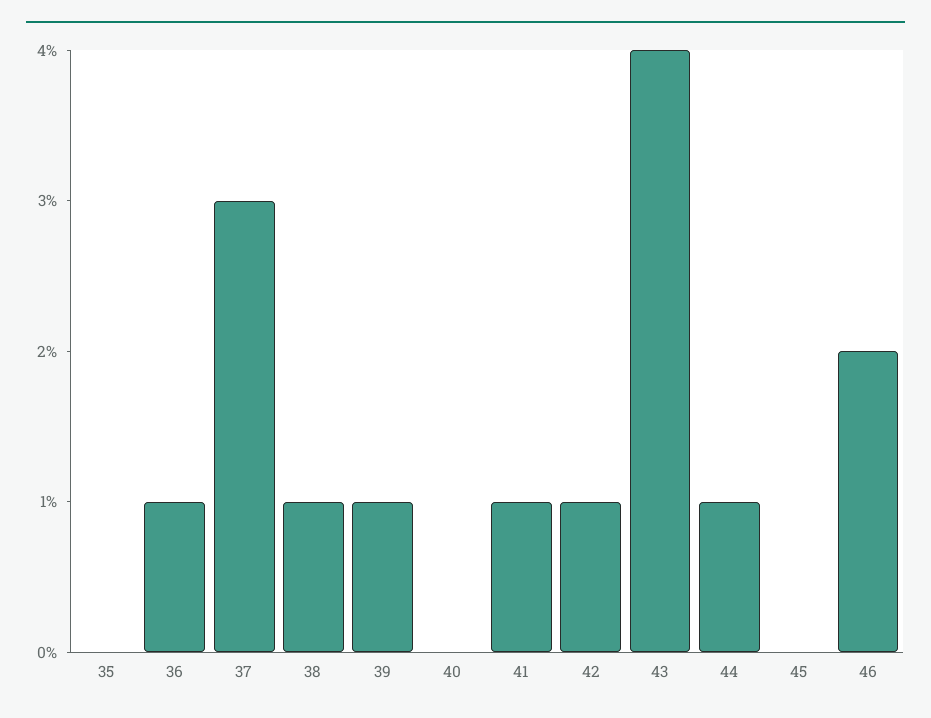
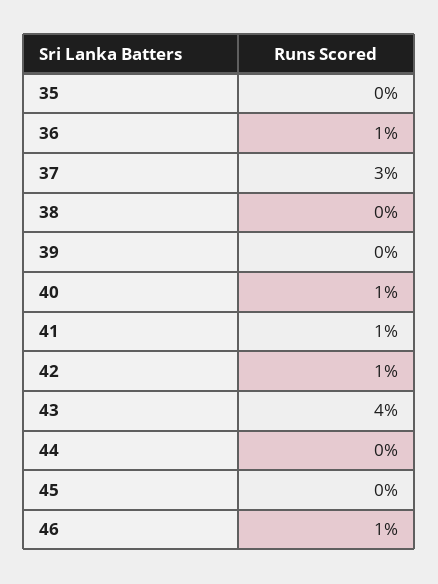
38: 1 -> 0
39: 1 -> 0
40: 0 -> 1
44: 1 -> 0
46: 2 -> 1

